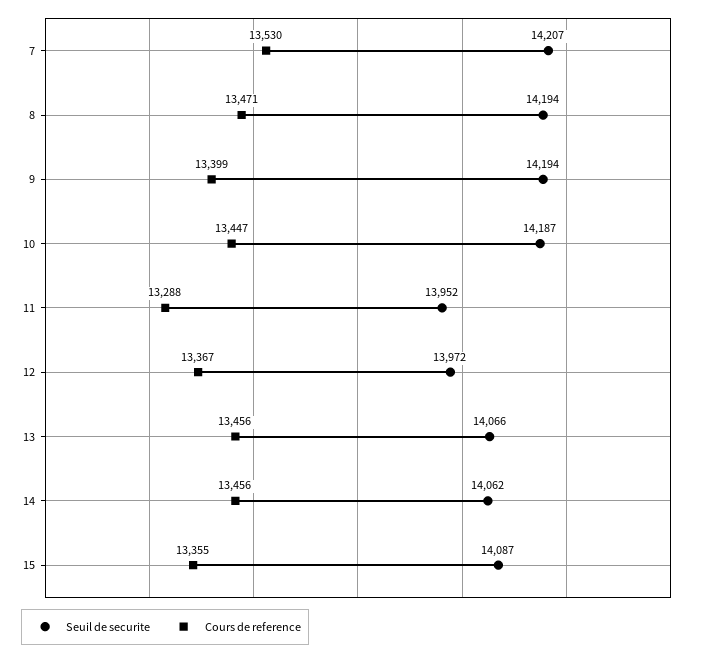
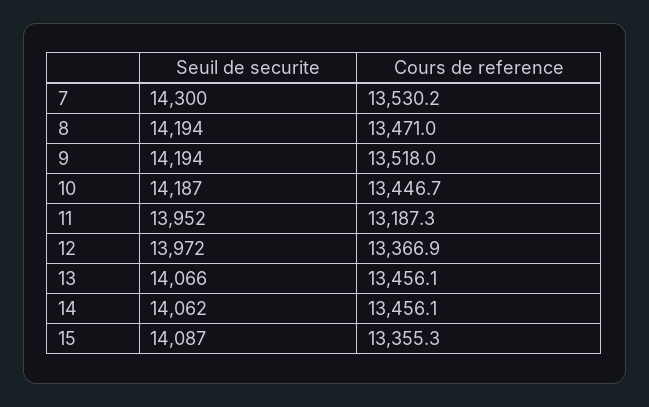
Seuil de securite, 7: 14207 -> 14300
Cours de reference, 9: 13399 -> 13518
Cours de reference, 11: 13288 -> 13187.3

